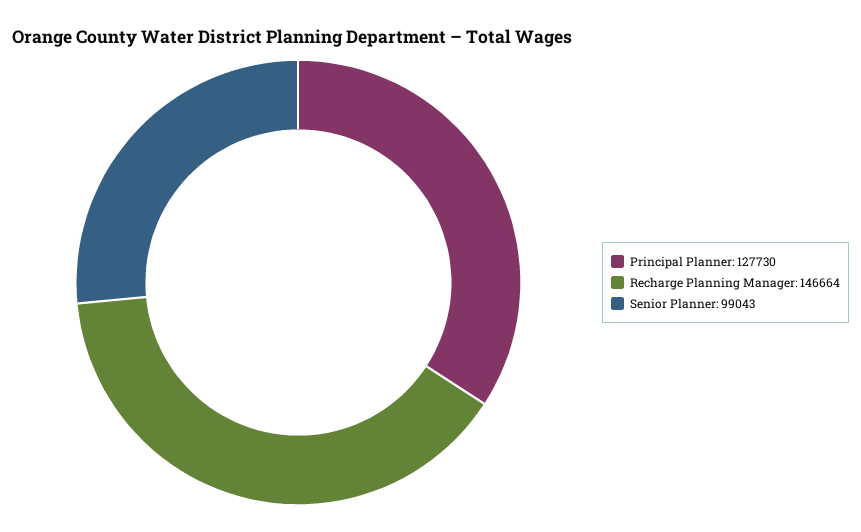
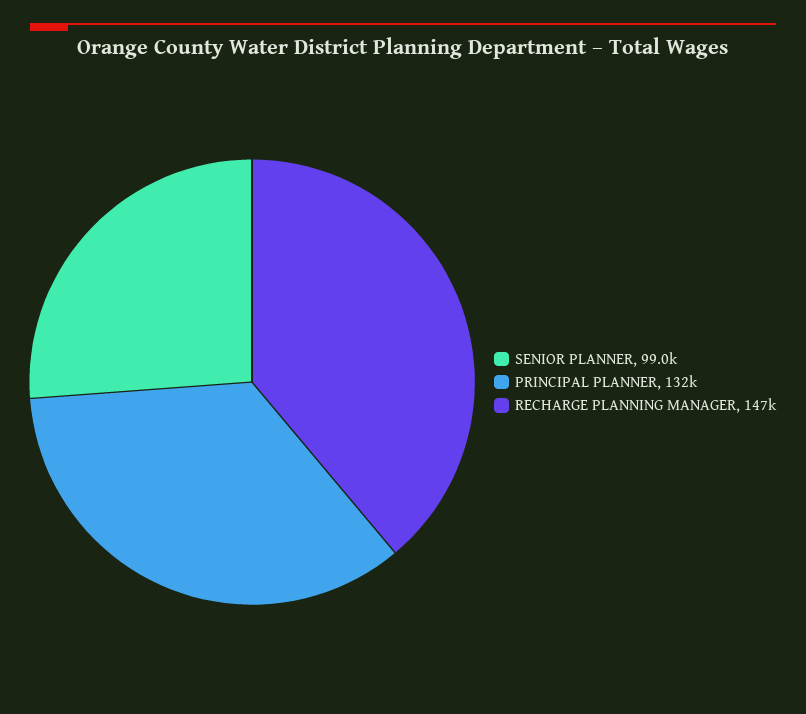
Principal Planner: 127730 -> 132000

